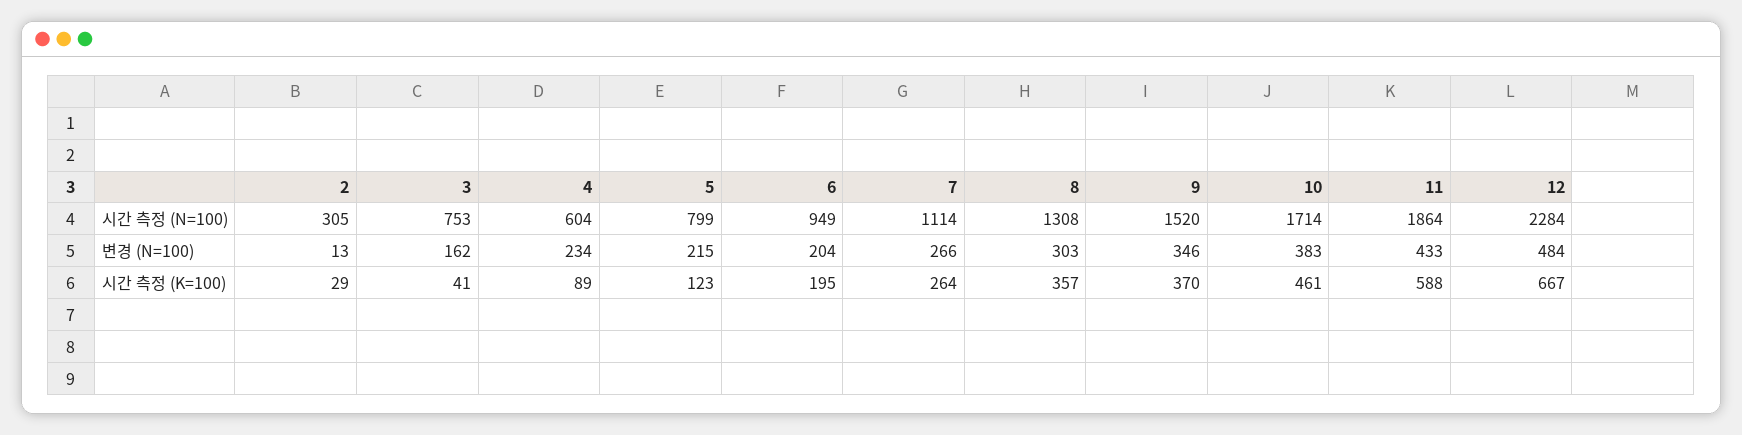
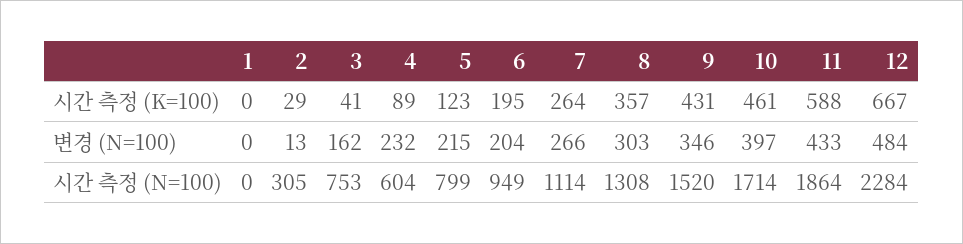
4, 변경 (N=100): 234 -> 232
10, 변경 (N=100): 383 -> 397
9, 시간 측정 (K=100): 370 -> 431
1, 시간 측정 (K=100): none -> 0
1, 변경 (N=100): none -> 0
1, 시간 측정 (N=100): none -> 0

